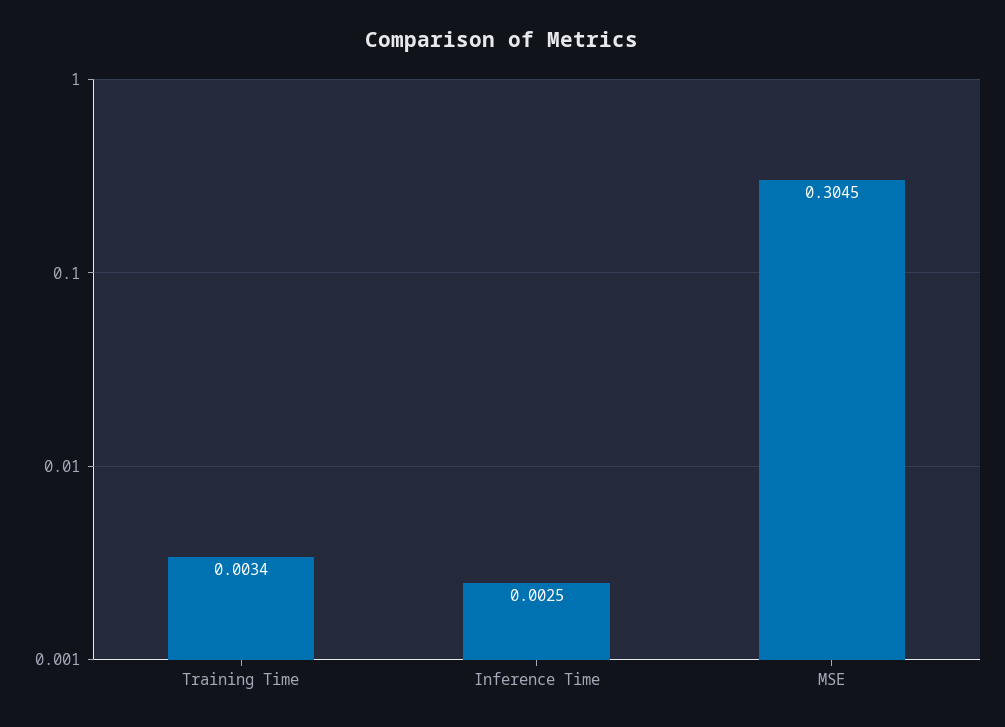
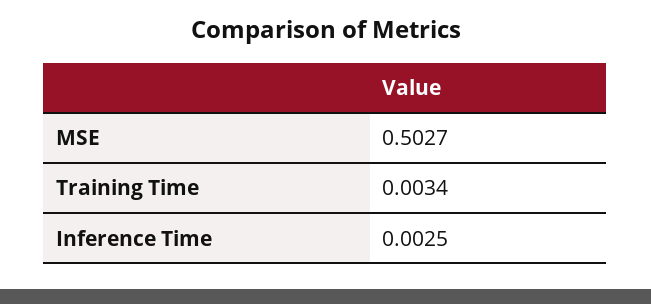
MSE: 0.3045 -> 0.5027

